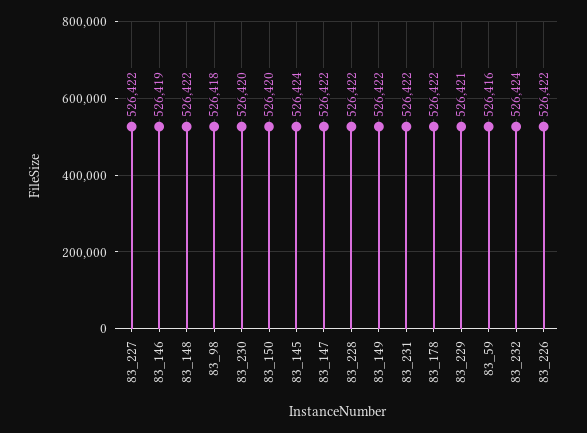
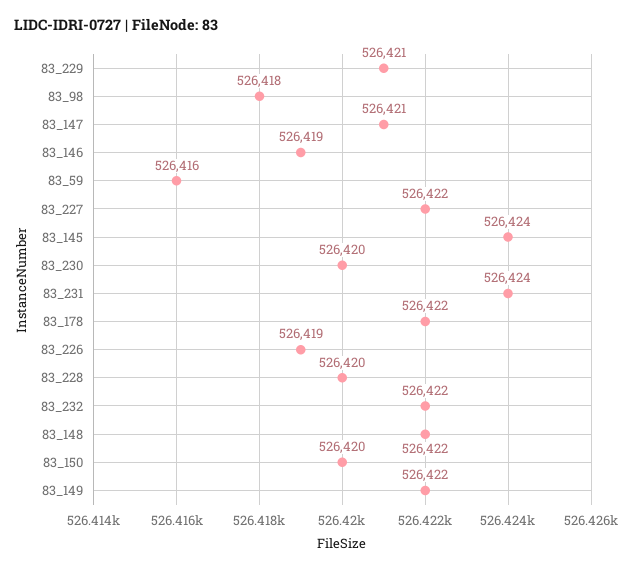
83_147: 526422 -> 526421
83_228: 526422 -> 526420
83_231: 526422 -> 526424
83_232: 526424 -> 526422
83_226: 526422 -> 526419

